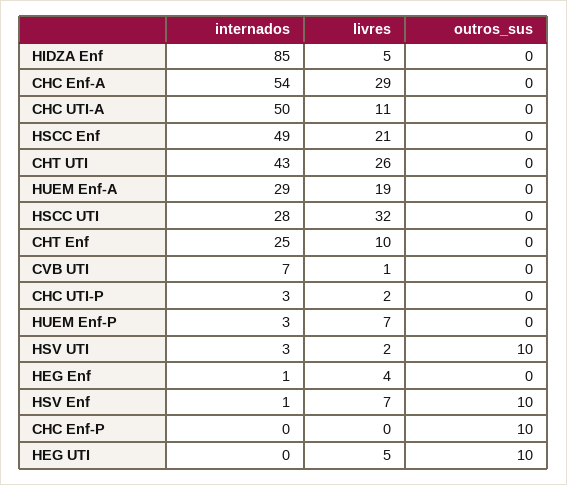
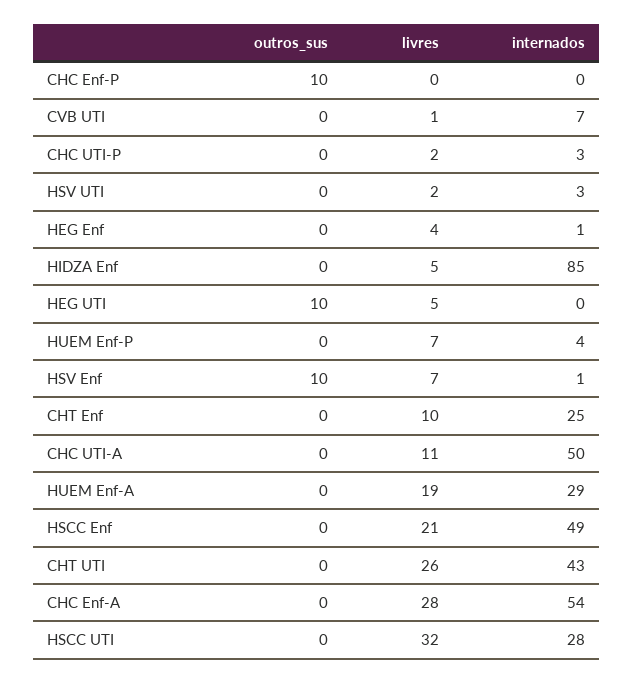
livres, CHC Enf-A: 29 -> 28
internados, HUEM Enf-P: 3 -> 4
outros_sus, HSV UTI: 10 -> 0

